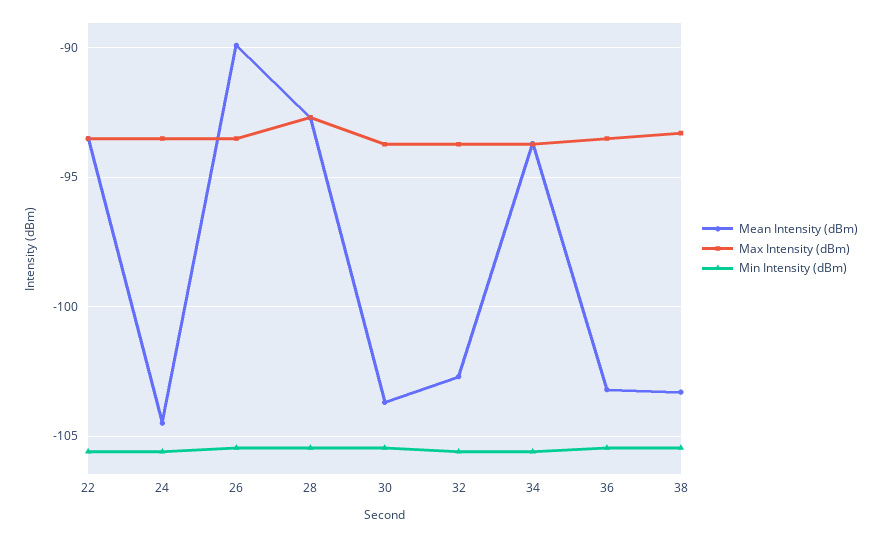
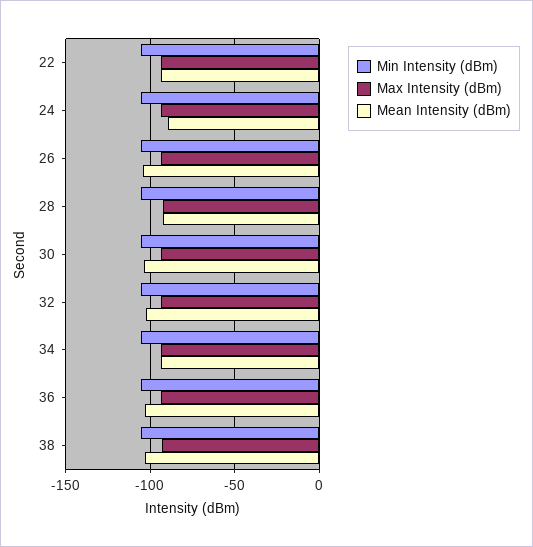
Mean Intensity (dBm), 24: -104.5 -> -90
Mean Intensity (dBm), 26: -90 -> -105

